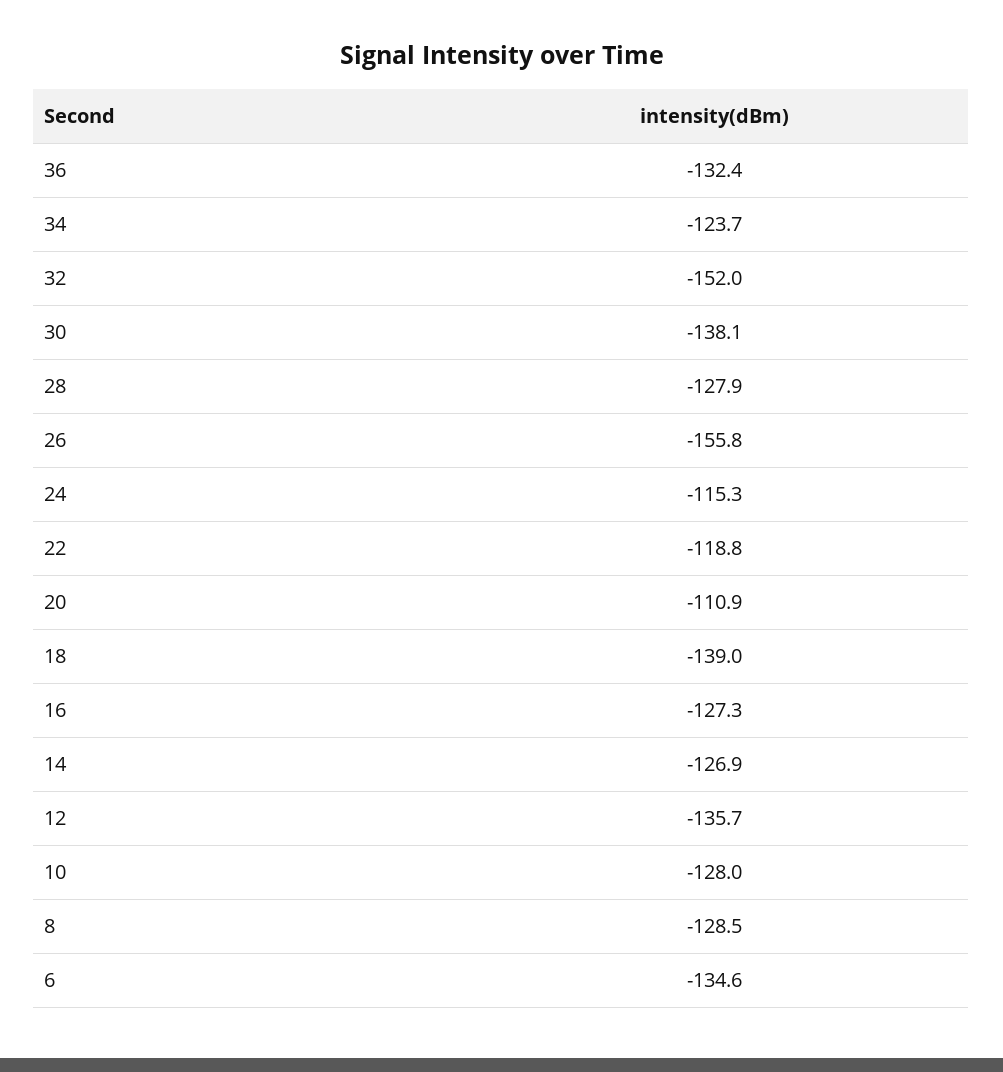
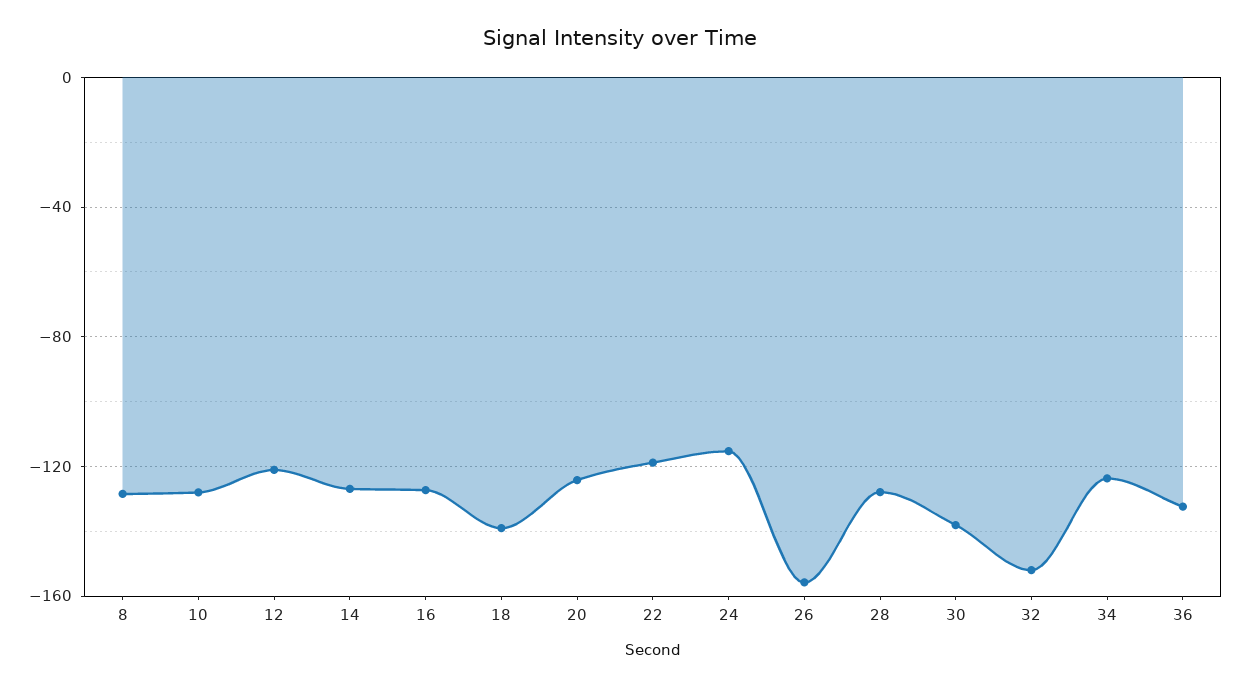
20: -110.9 -> -125
12: -135.7 -> -120
6: -134.6 -> none

